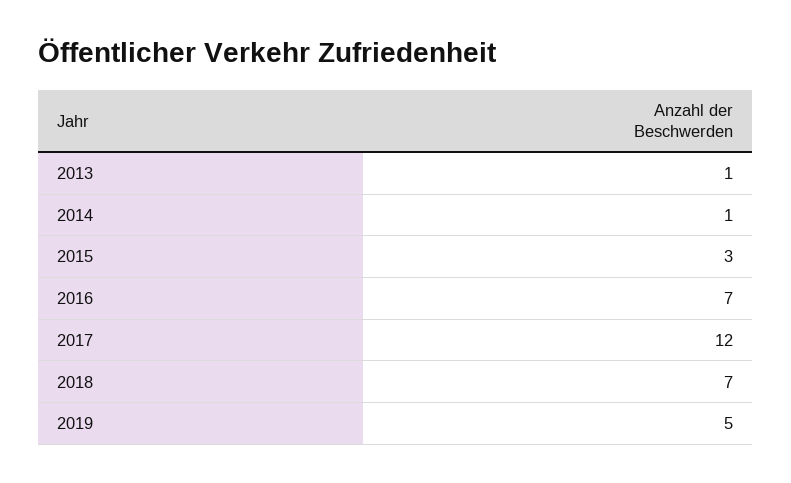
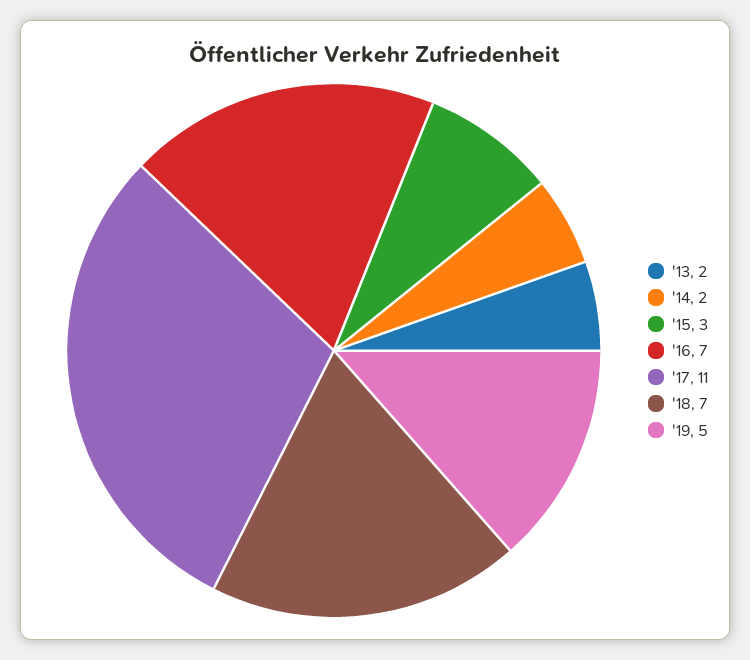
2013: 1 -> 2
2014: 1 -> 2
2017: 12 -> 11

